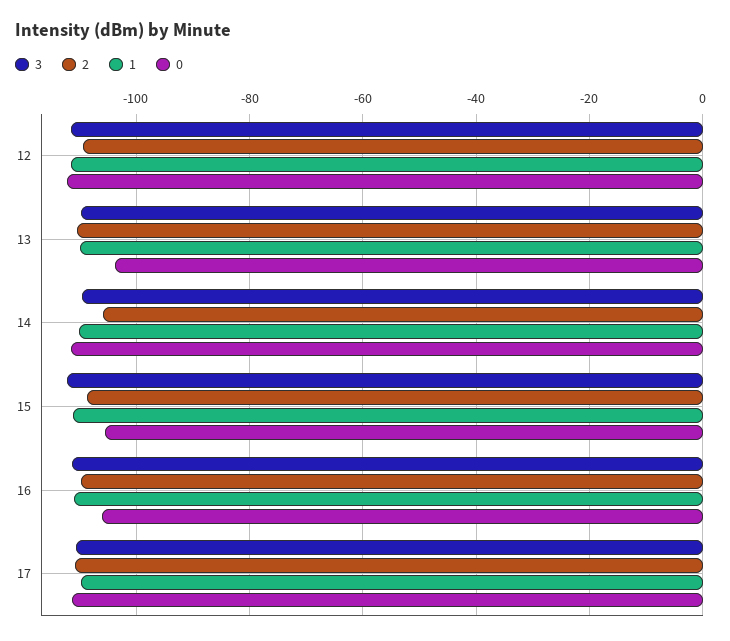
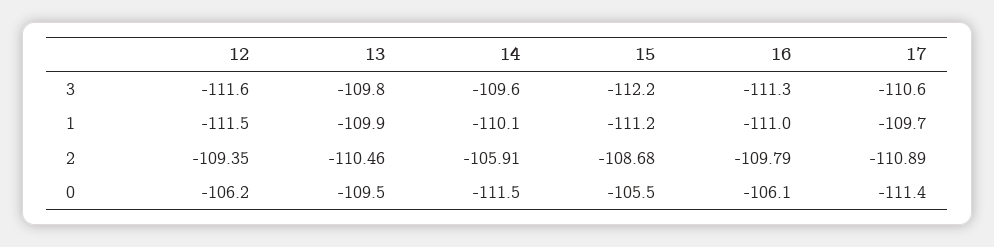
0, 12: -112 -> -106.2
0, 13: -104 -> -109.5

